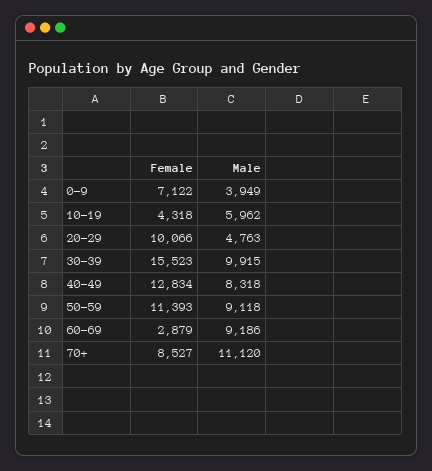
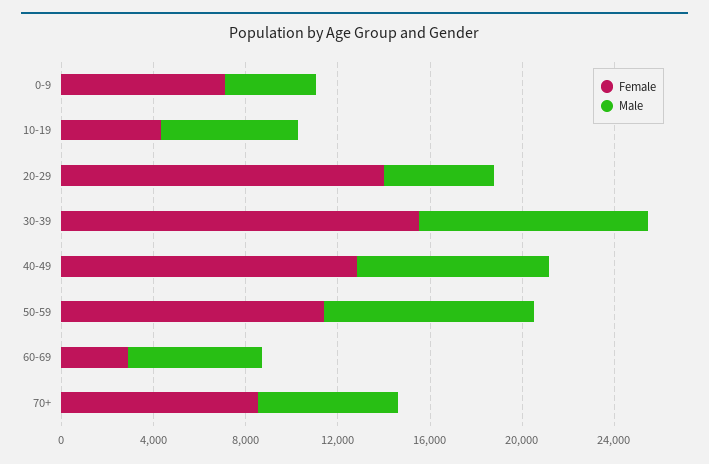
Female, 20-29: 10066 -> 14000
Male, 60-69: 9186 -> 6000
Male, 70+: 11120 -> 6000

